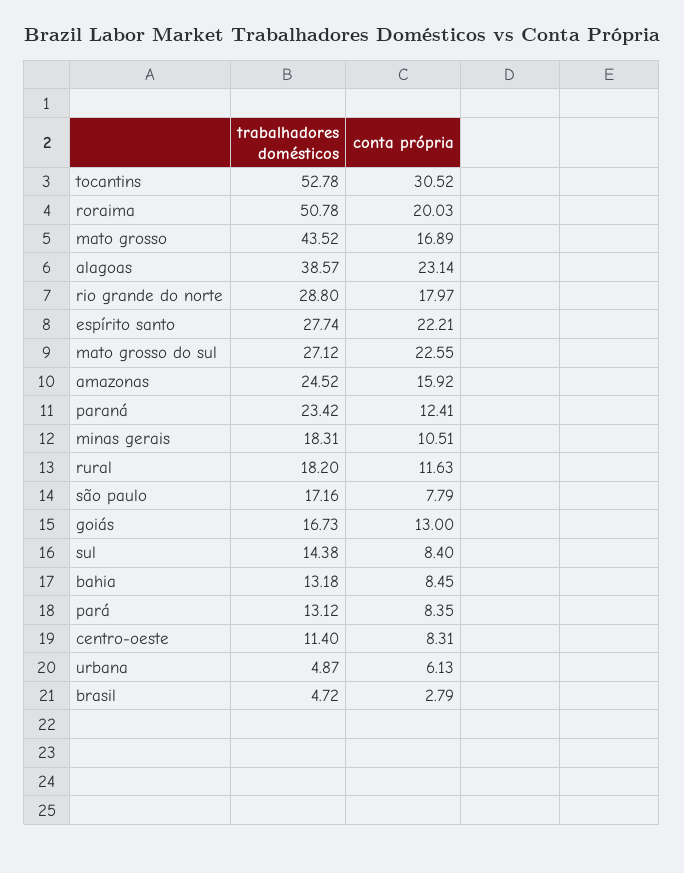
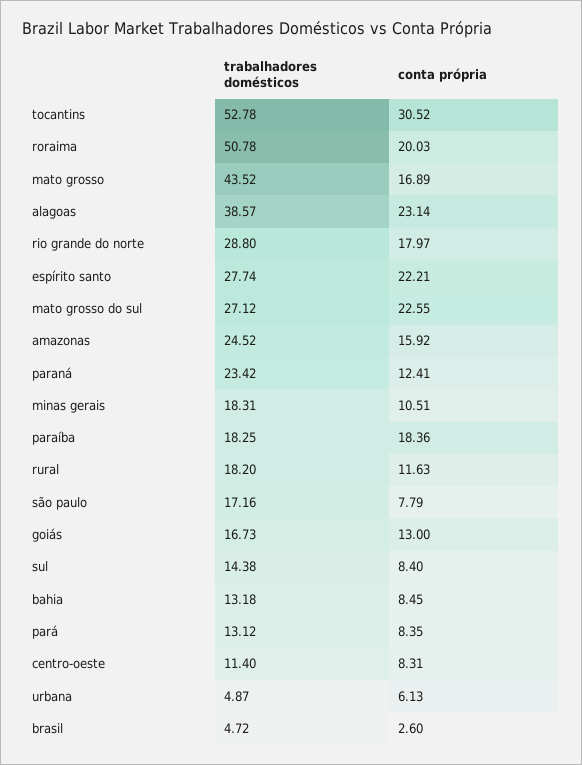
conta própria, brasil: 2.79 -> 2.6
trabalhadores domésticos, paraíba: none -> 18.25
conta própria, paraíba: none -> 18.36

